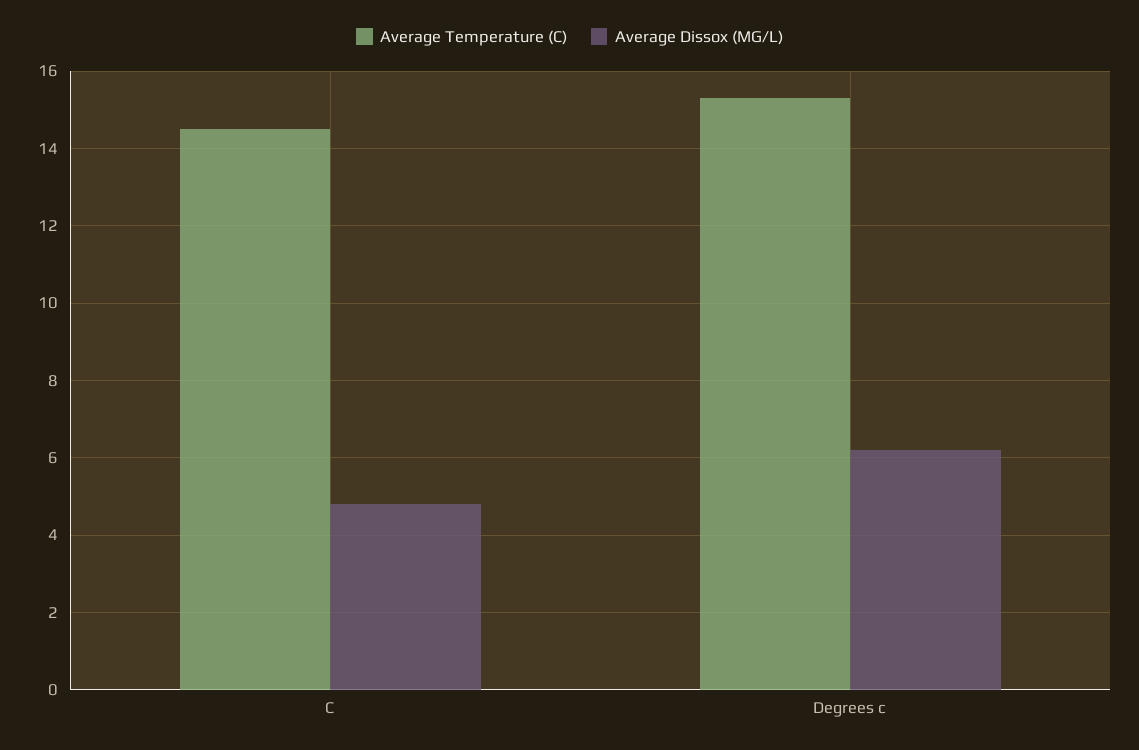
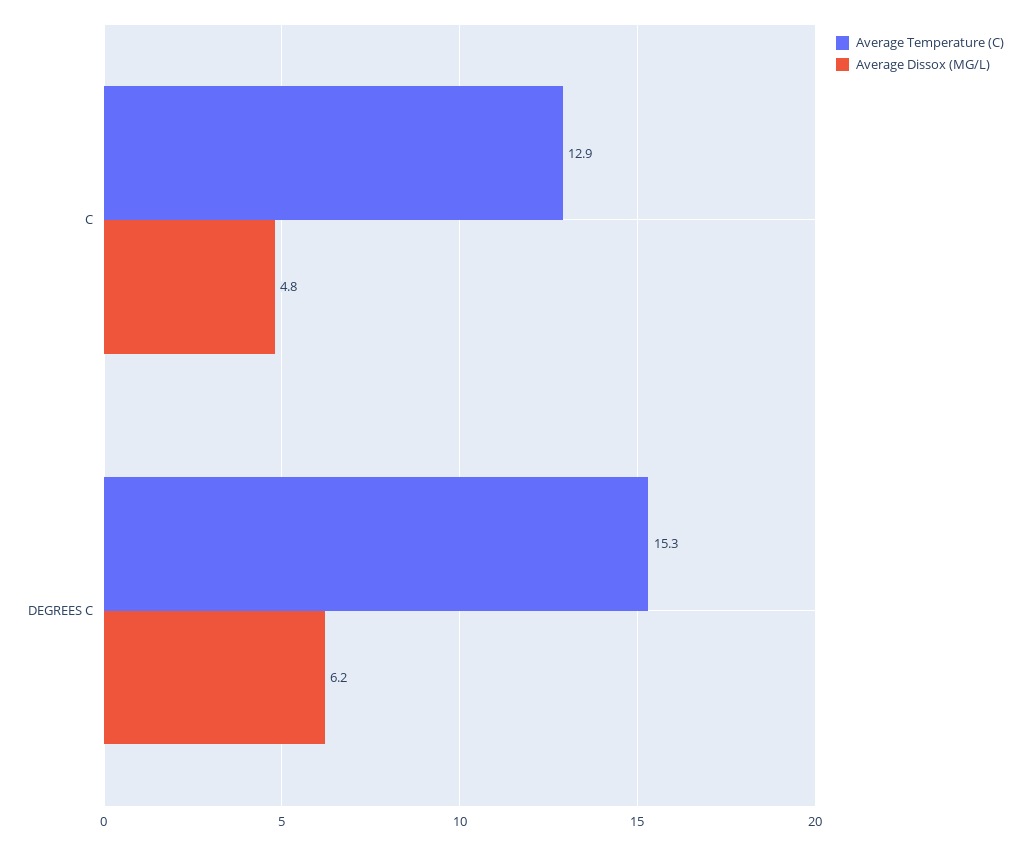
Average Temperature (C), C: 14.5 -> 12.9

